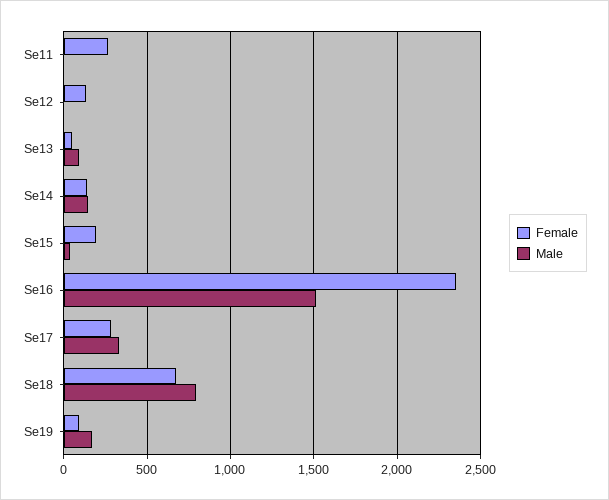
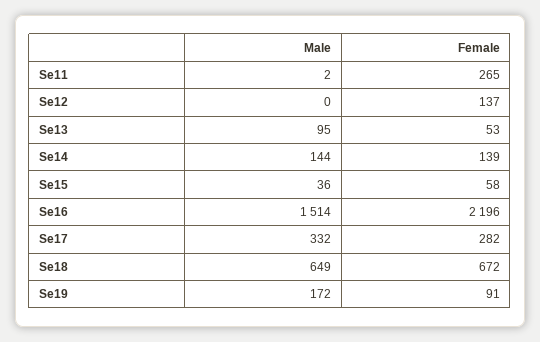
Female, Se15: 200 -> 58
Female, Se16: 2350 -> 2196
Male, Se18: 800 -> 649

